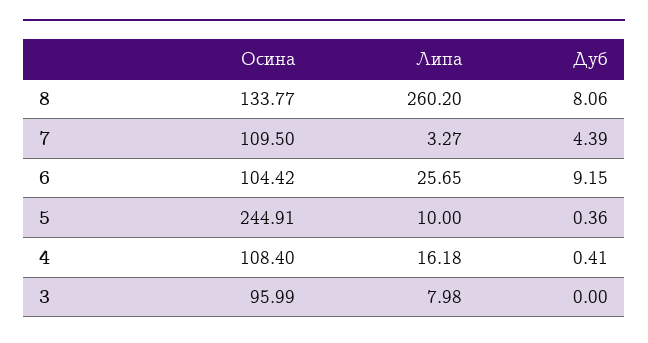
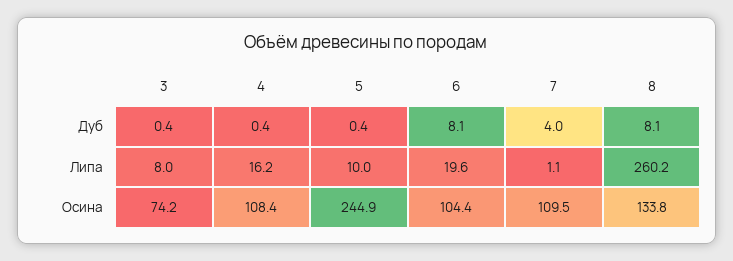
Липа, 7: 3.27 -> 1.1
Дуб, 7: 4.39 -> 4
Липа, 6: 25.65 -> 19.6
Дуб, 6: 9.15 -> 8.1
Осина, 3: 95.99 -> 74.2
Дуб, 3: 0 -> 0.4

